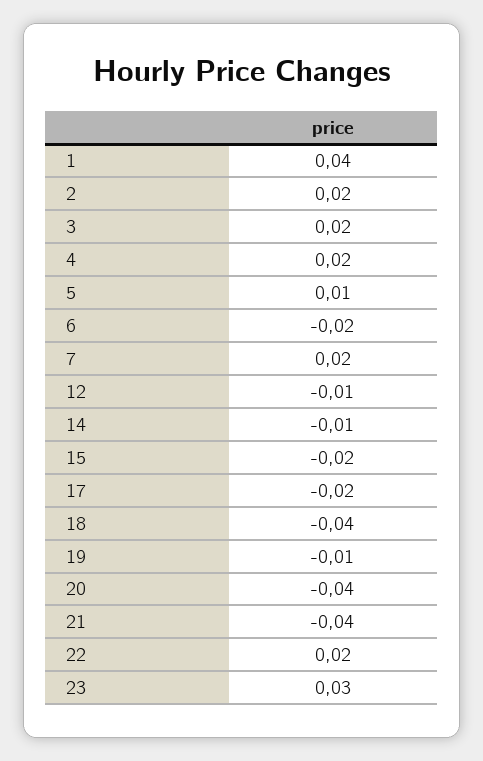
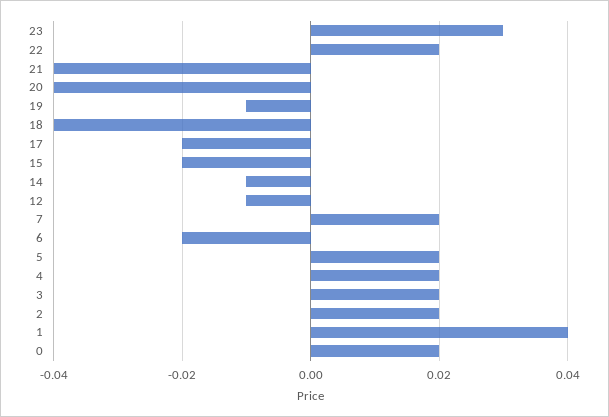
5: 0.01 -> 0.02
0: none -> 0.02

